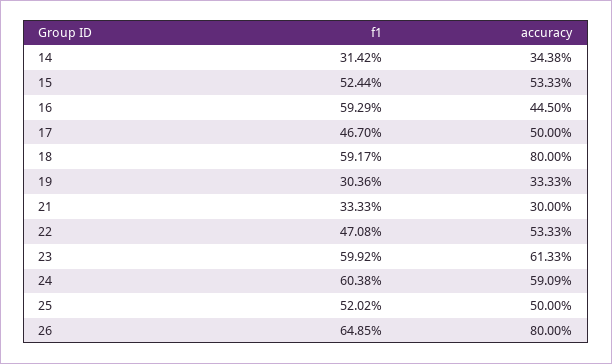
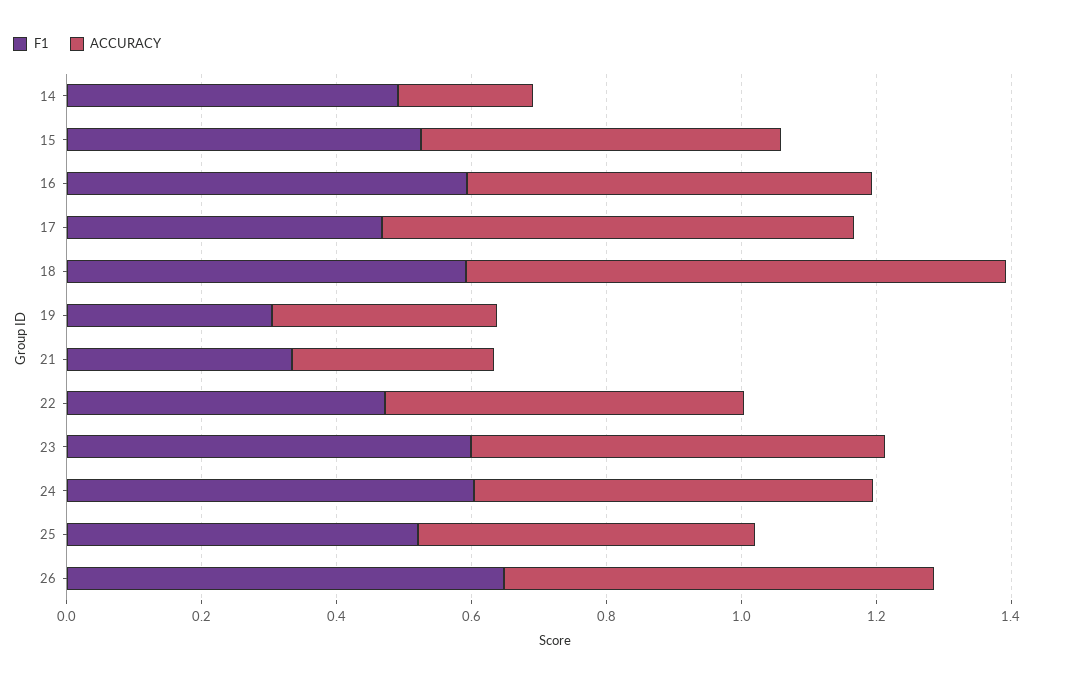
f1, 14: 0.3142 -> 0.5
accuracy, 14: 0.3438 -> 0.2
accuracy, 16: 0.445 -> 0.6
accuracy, 17: 0.5 -> 0.7
accuracy, 26: 0.8 -> 0.65

